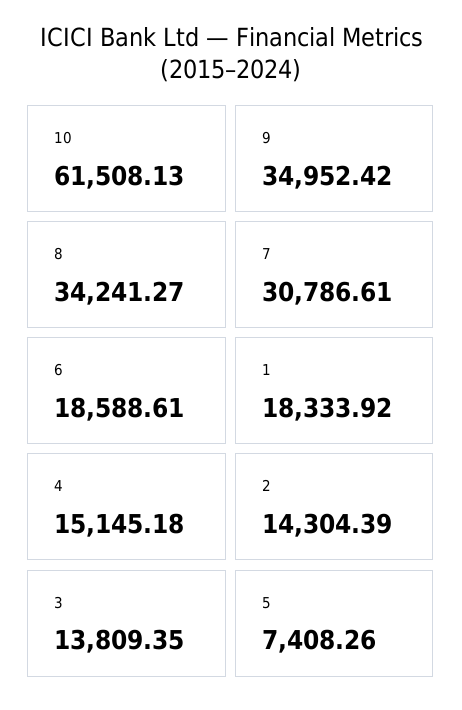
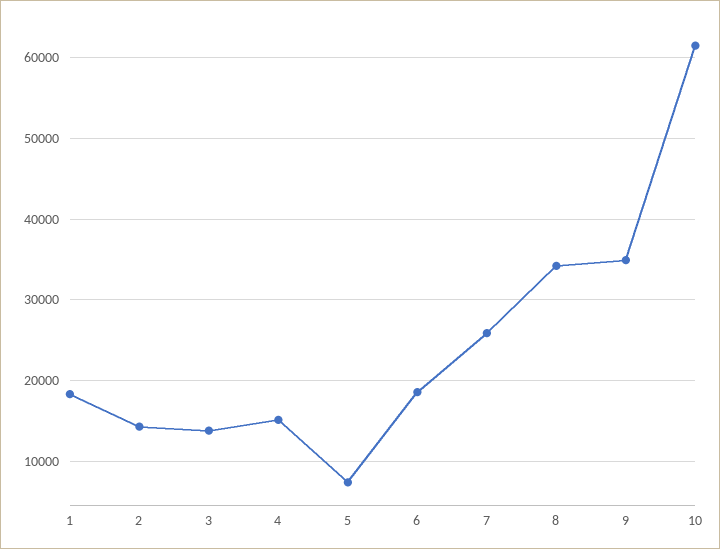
7: 30786.61 -> 26000

